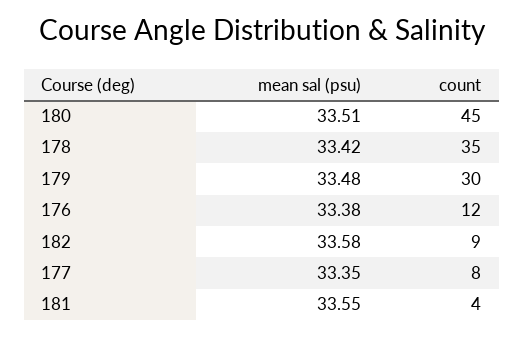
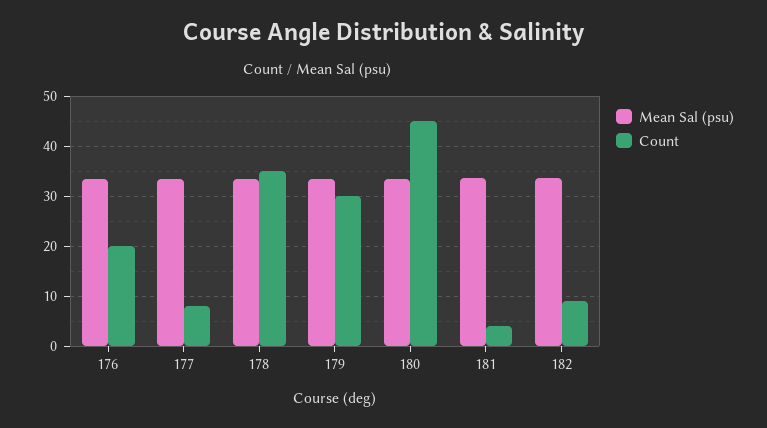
count, 176: 12 -> 20

